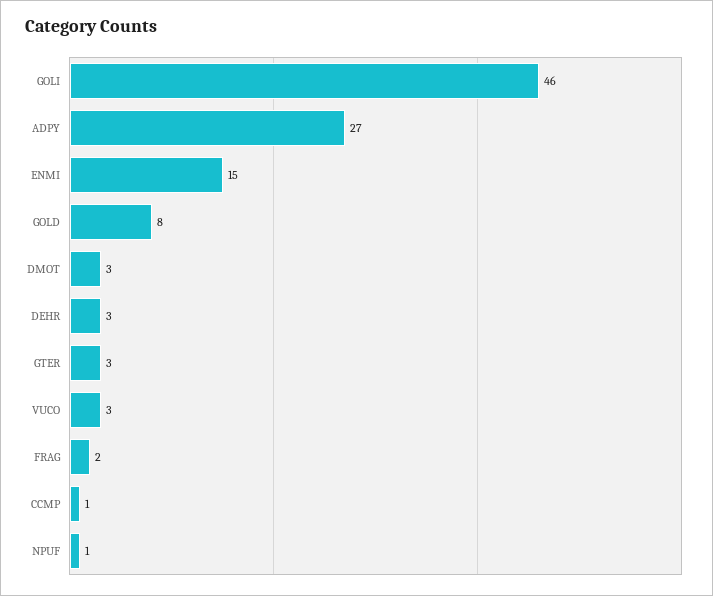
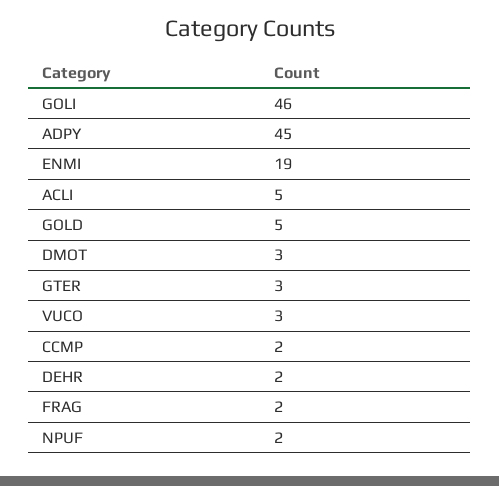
ADPY: 27 -> 45
ENMI: 15 -> 19
GOLD: 8 -> 5
DEHR: 3 -> 2
CCMP: 1 -> 2
NPUF: 1 -> 2
ACLI: none -> 5

